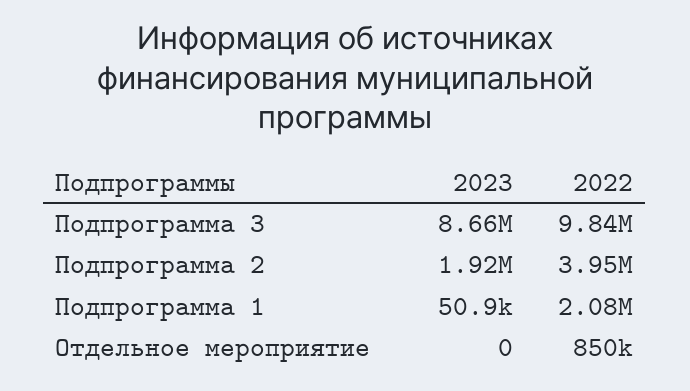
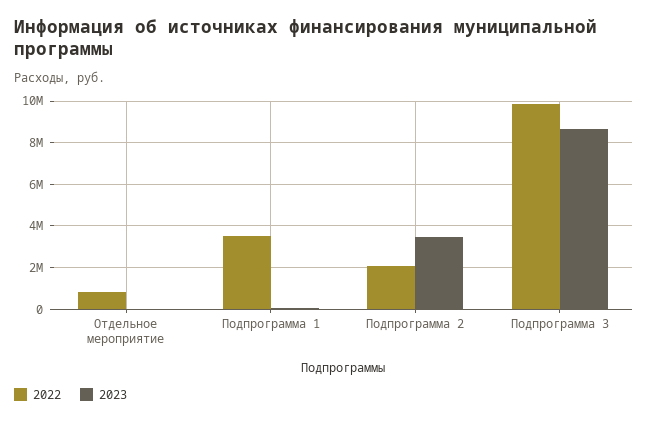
2023, Подпрограмма 2: 1920000 -> 3500000
2022, Подпрограмма 2: 3950000 -> 2000000
2022, Подпрограмма 1: 2080000 -> 3500000

